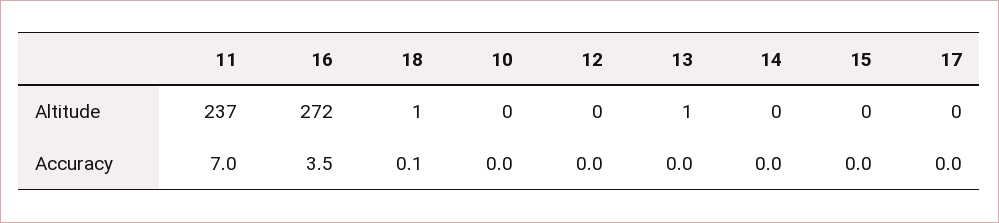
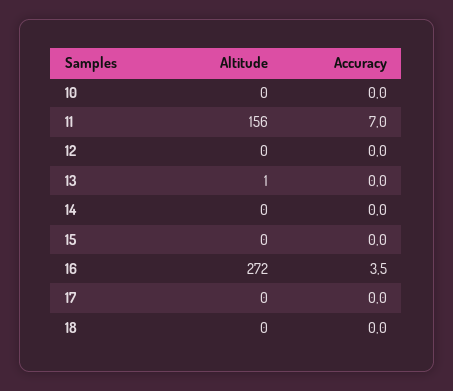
11, Altitude: 237 -> 156
18, Altitude: 1 -> 0
18, Accuracy: 0.1 -> 0

